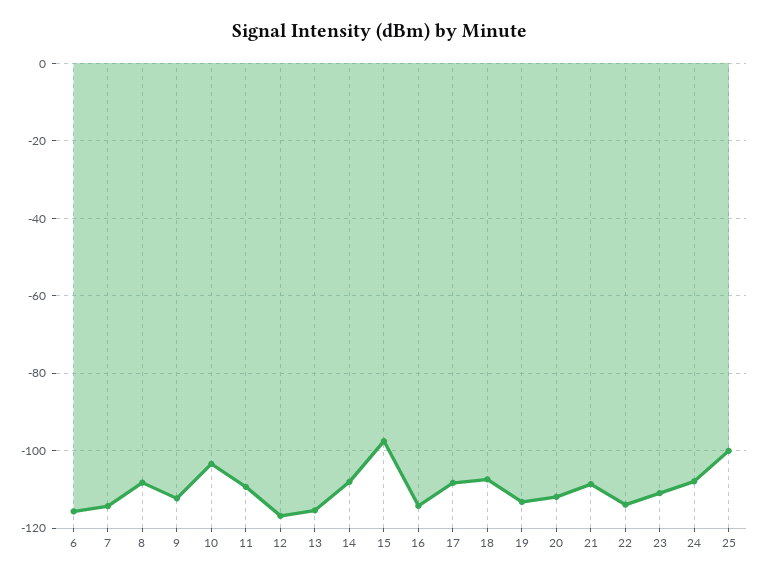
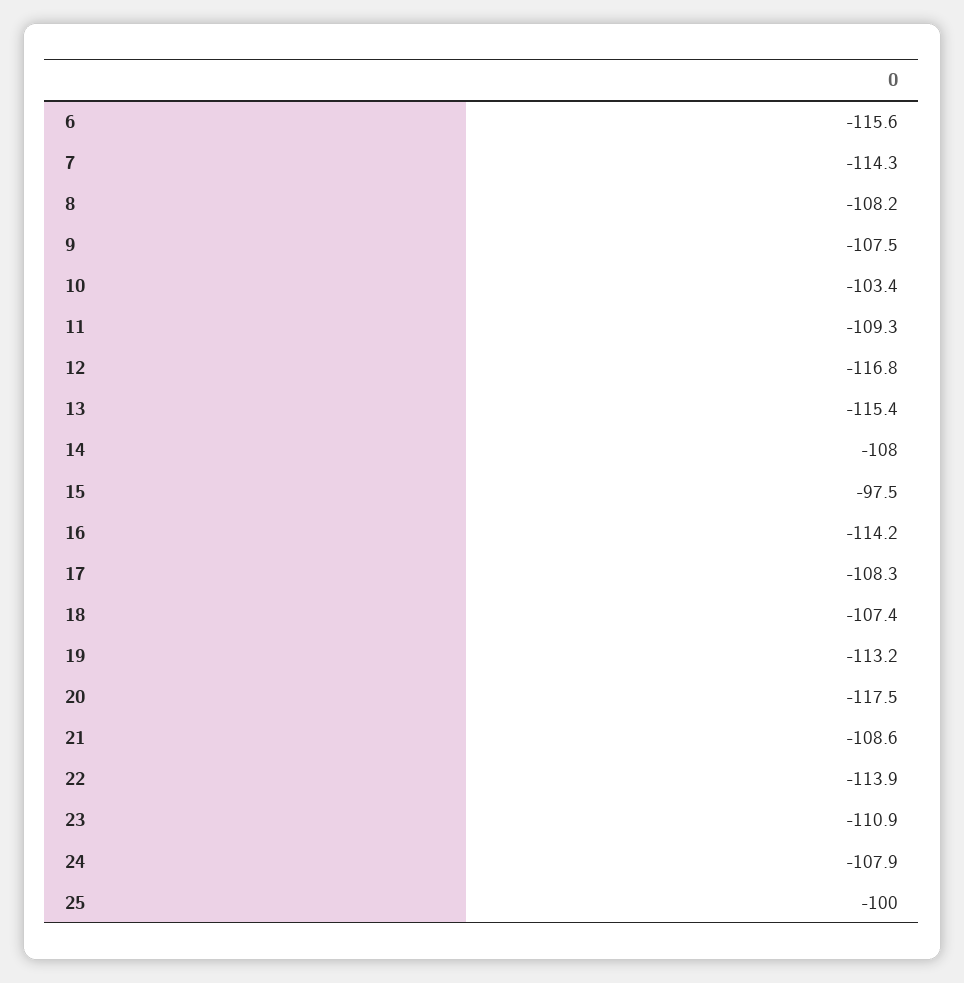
9: -112 -> -107.5
20: -112 -> -117.5

